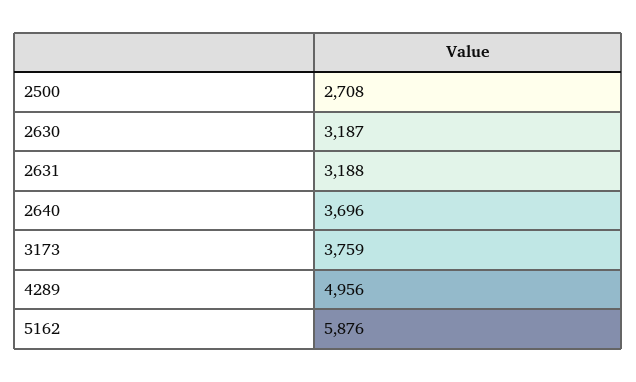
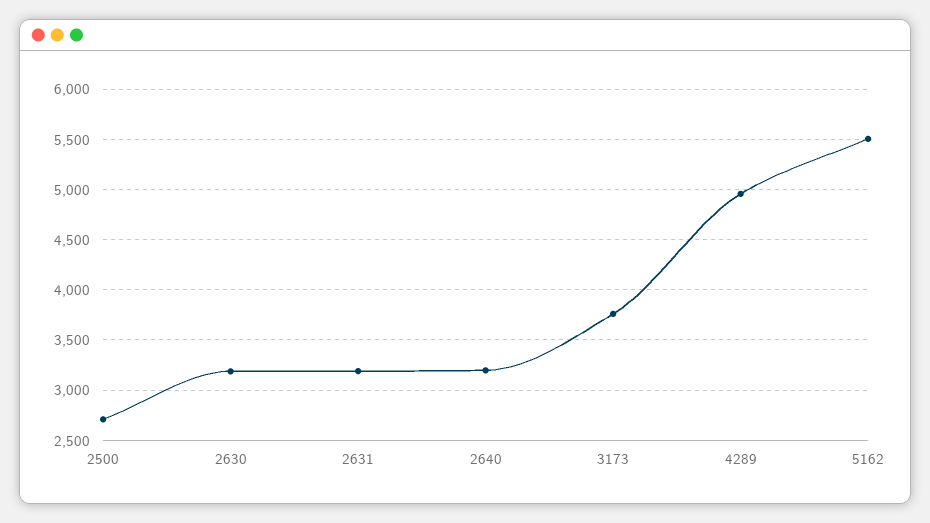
2640: 3696 -> 3200
5162: 5876 -> 5500

